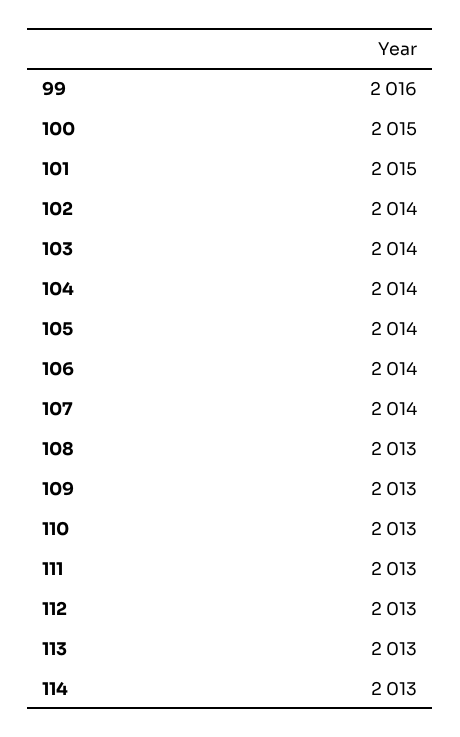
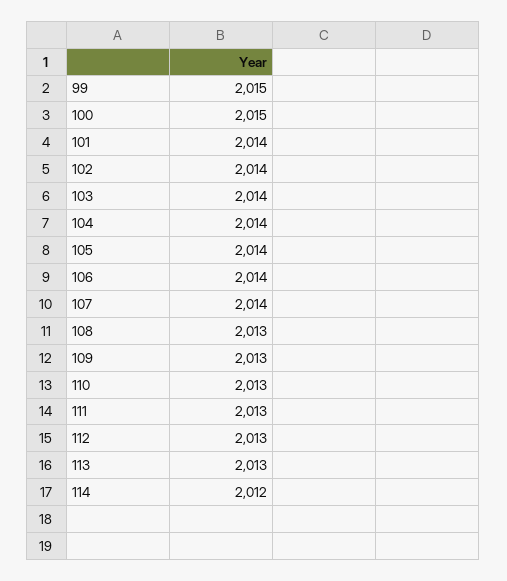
99: 2016 -> 2015
101: 2015 -> 2014
114: 2013 -> 2012

